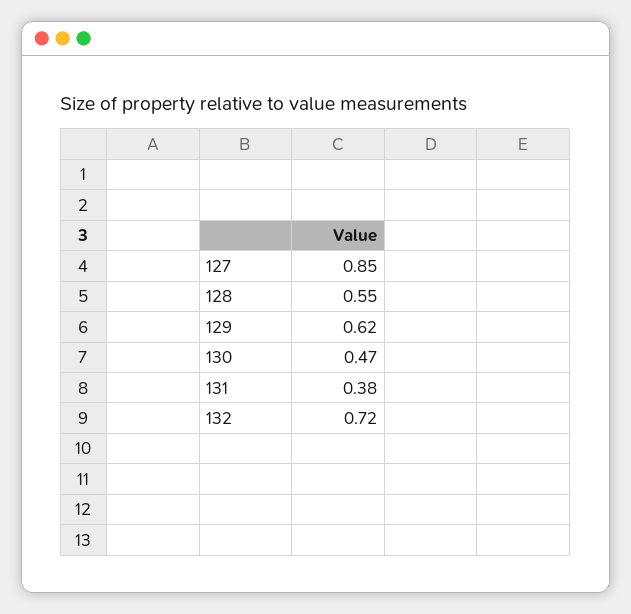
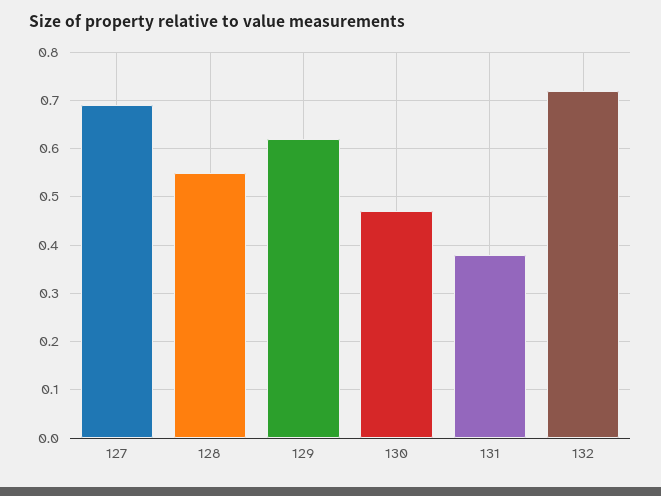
127: 0.85 -> 0.7

